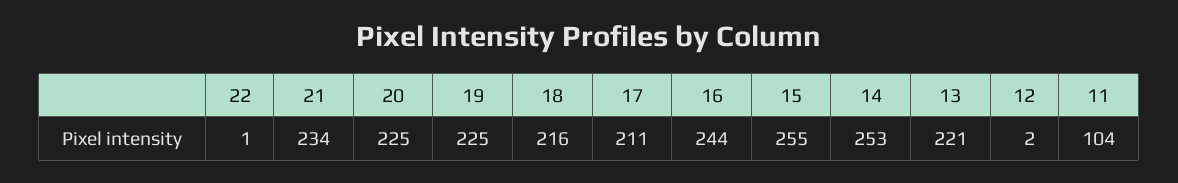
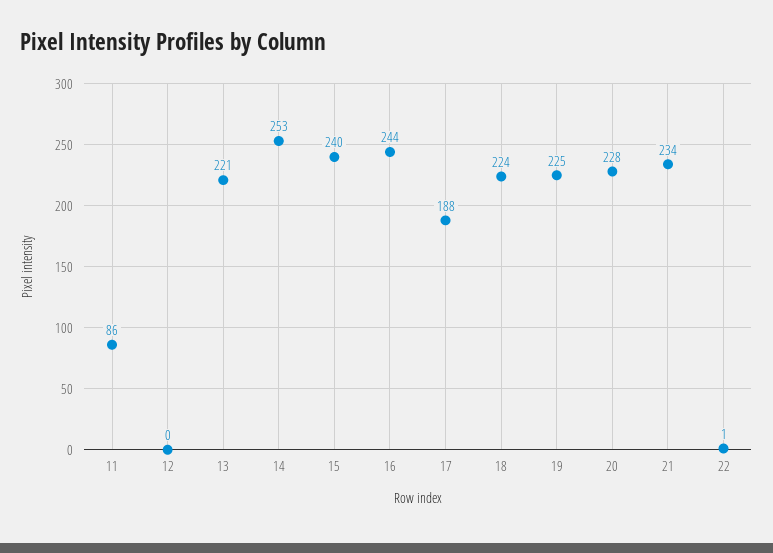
20: 225 -> 228
18: 216 -> 224
17: 211 -> 188
15: 255 -> 240
12: 2 -> 0
11: 104 -> 86

